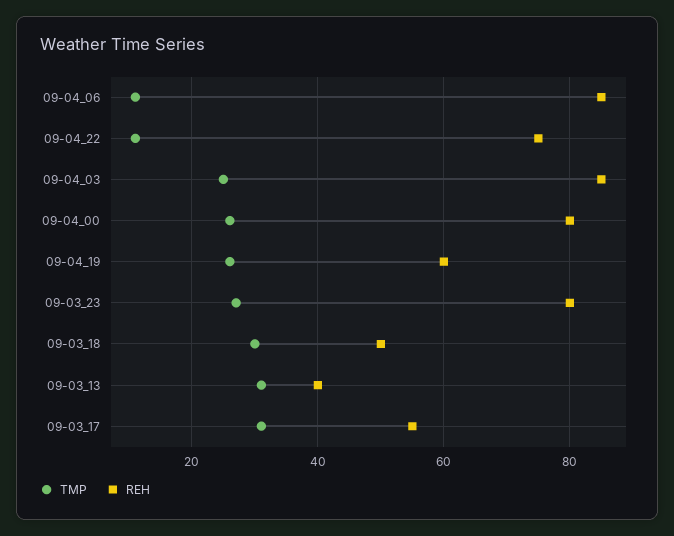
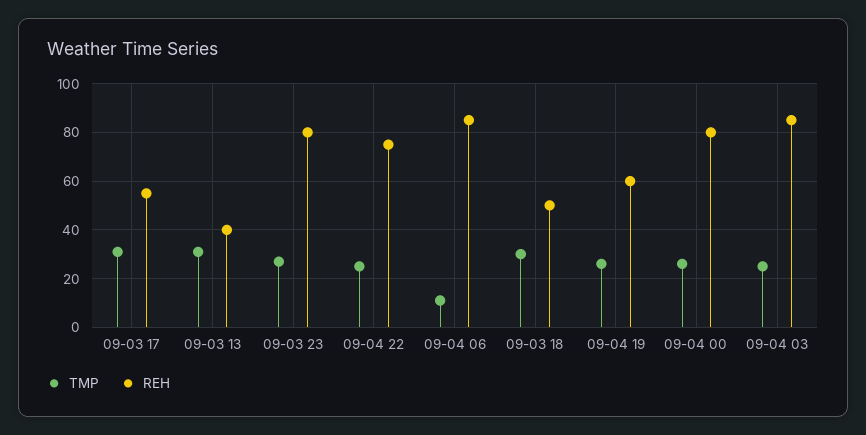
TMP, 09-04_22: 10 -> 25

